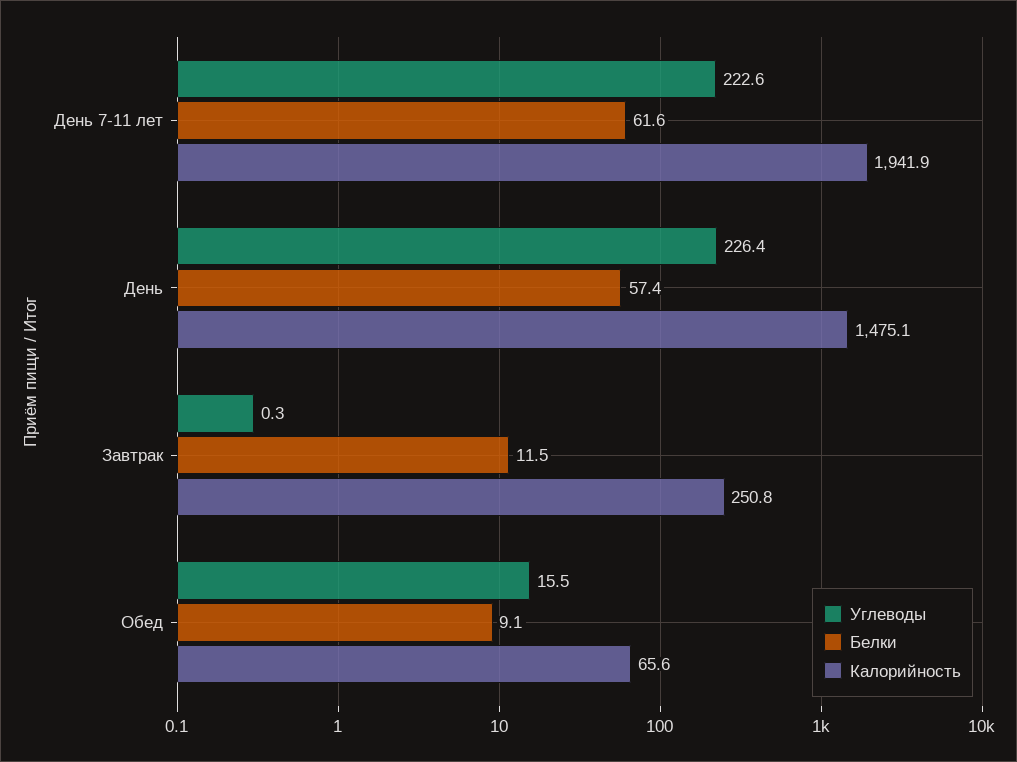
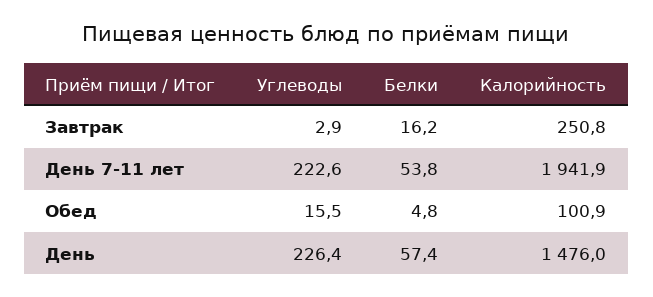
Белки, День 7-11 лет: 61.6 -> 53.8
Калорийность, День: 1475.1 -> 1476
Углеводы, Завтрак: 0.3 -> 2.9
Белки, Завтрак: 11.5 -> 16.2
Белки, Обед: 9.1 -> 4.8
Калорийность, Обед: 65.6 -> 100.9

